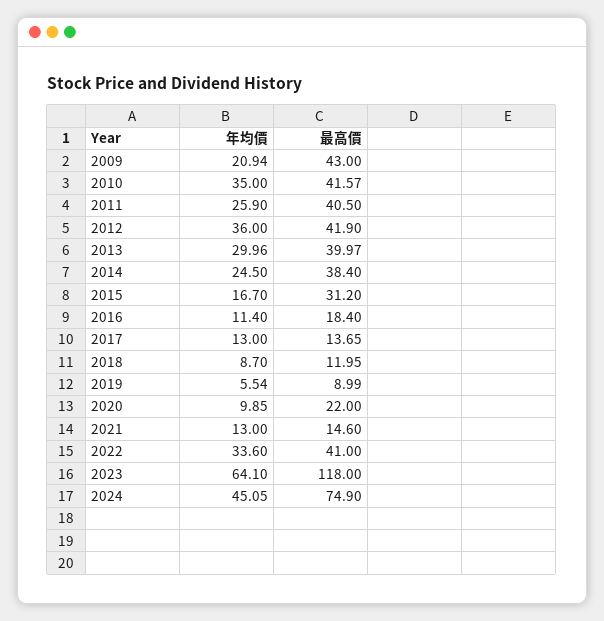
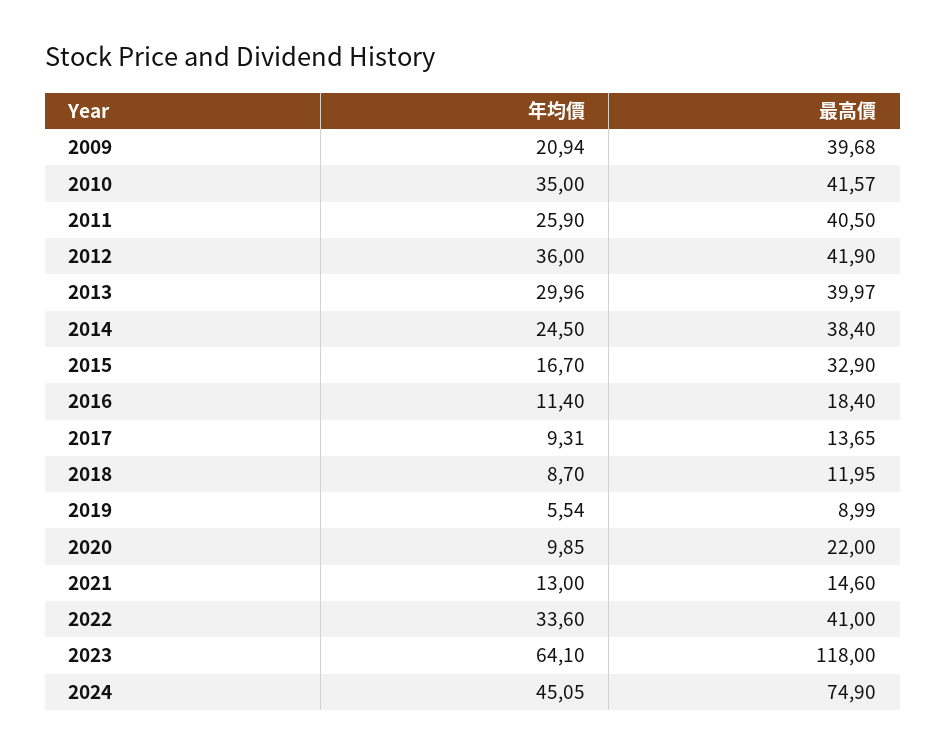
最高價, 2009: 43 -> 39.68
最高價, 2015: 31.2 -> 32.9
年均價, 2017: 13 -> 9.31

